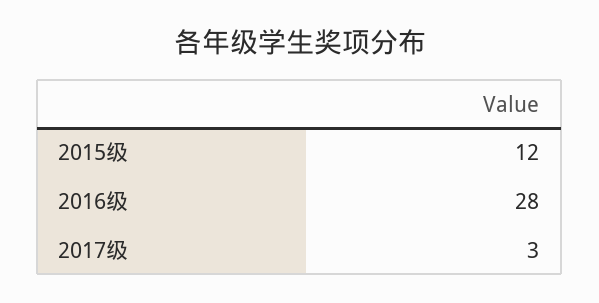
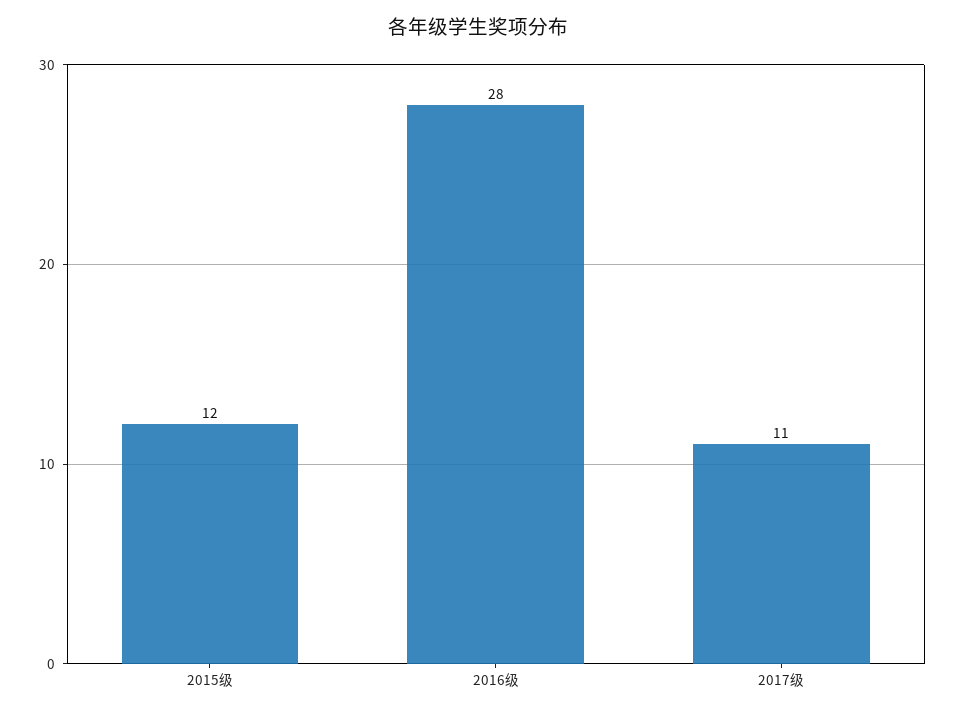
2017级: 3 -> 11

